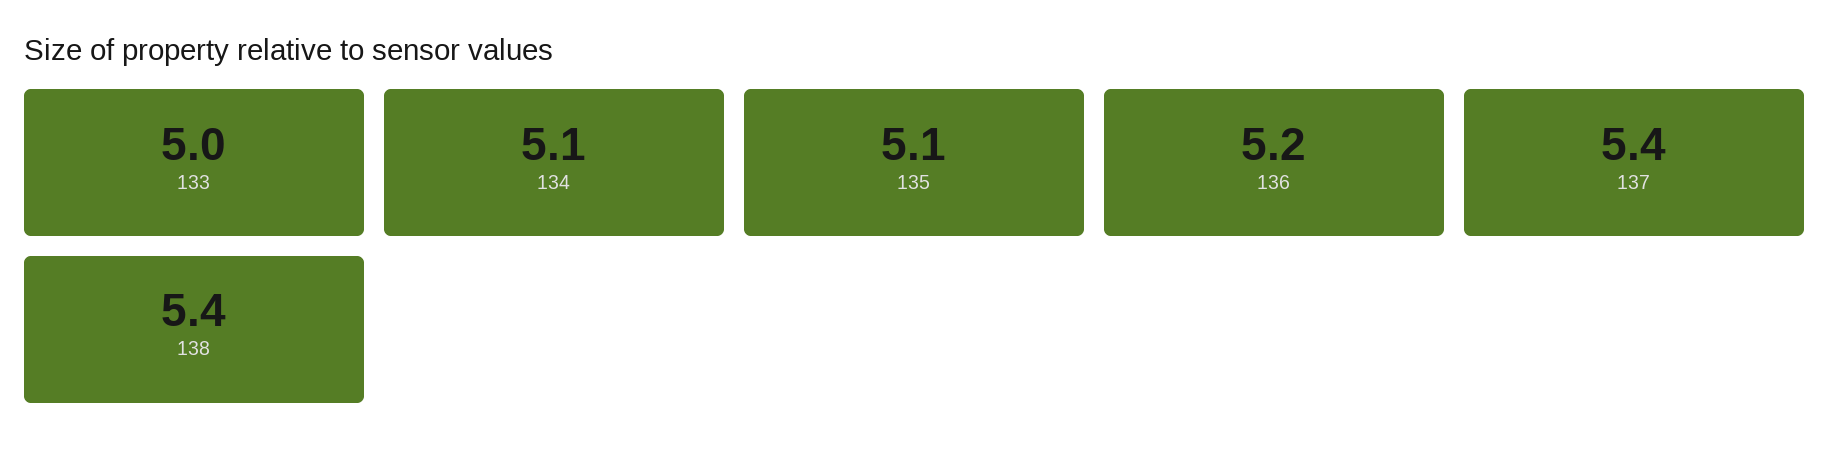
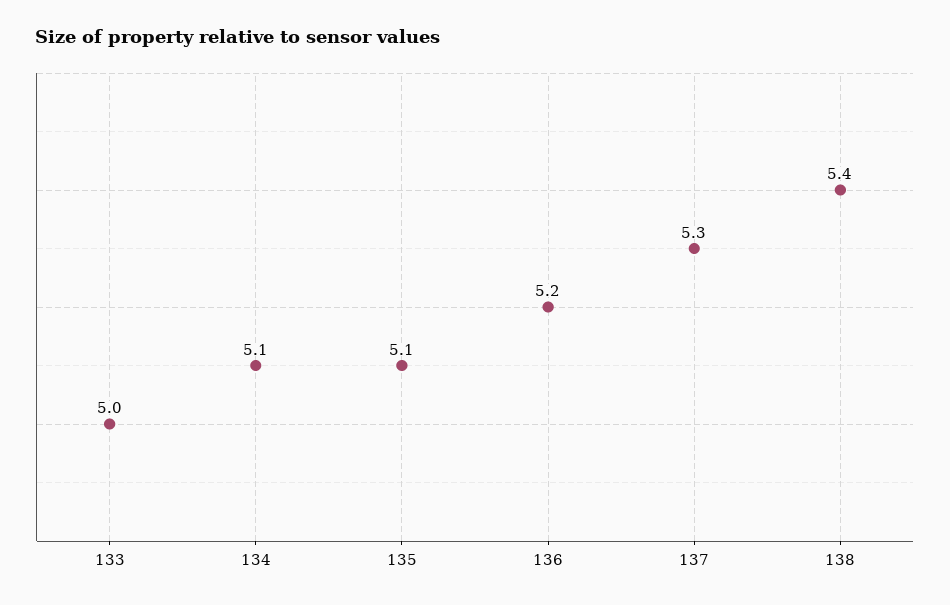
137: 5.4 -> 5.3

